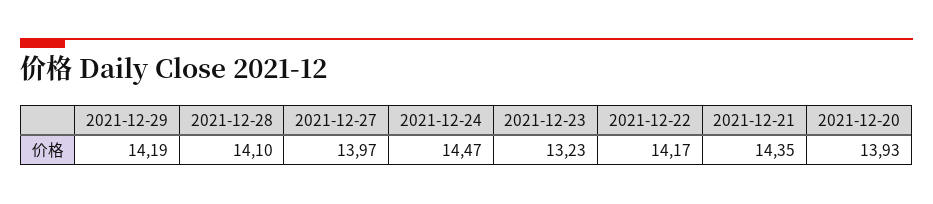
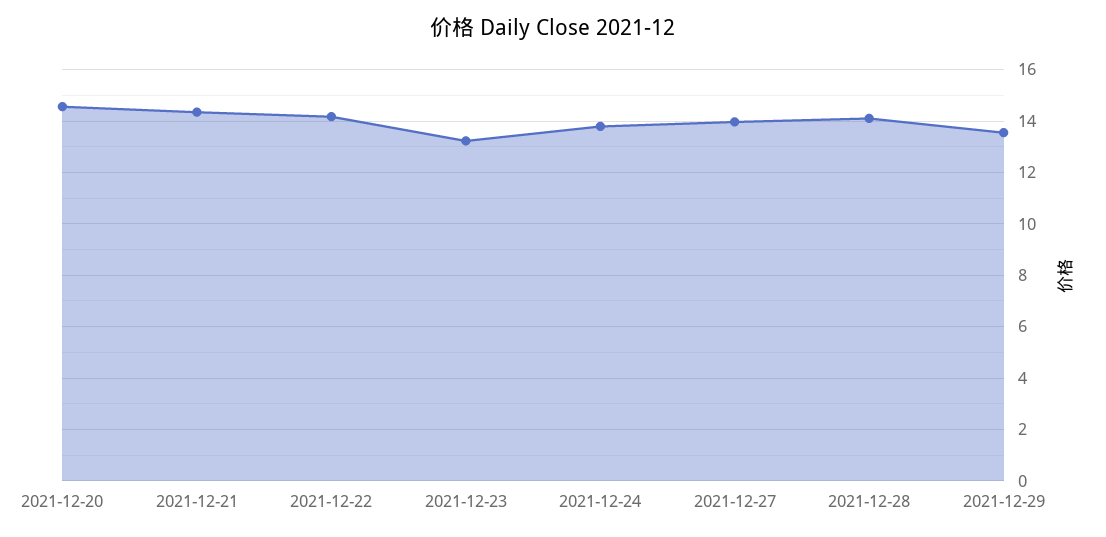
2021-12-29: 14.19 -> 13.5
2021-12-24: 14.47 -> 13.75
2021-12-20: 13.93 -> 14.5

